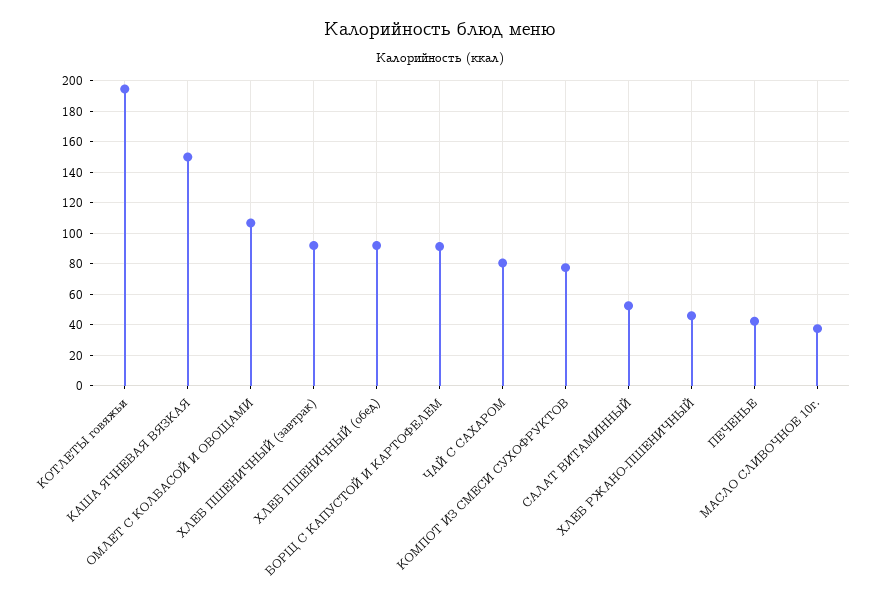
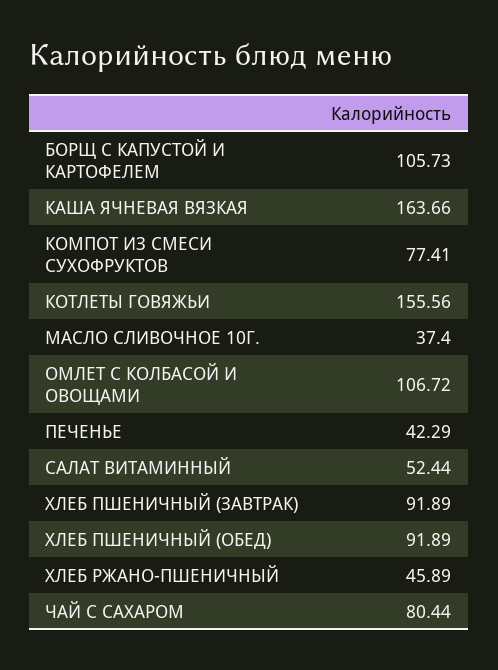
КОТЛЕТЫ говяжьи: 195 -> 155.56
КАША ЯЧНЕВАЯ ВЯЗКАЯ: 150 -> 163.66
БОРЩ С КАПУСТОЙ И КАРТОФЕЛЕМ: 90 -> 105.73

